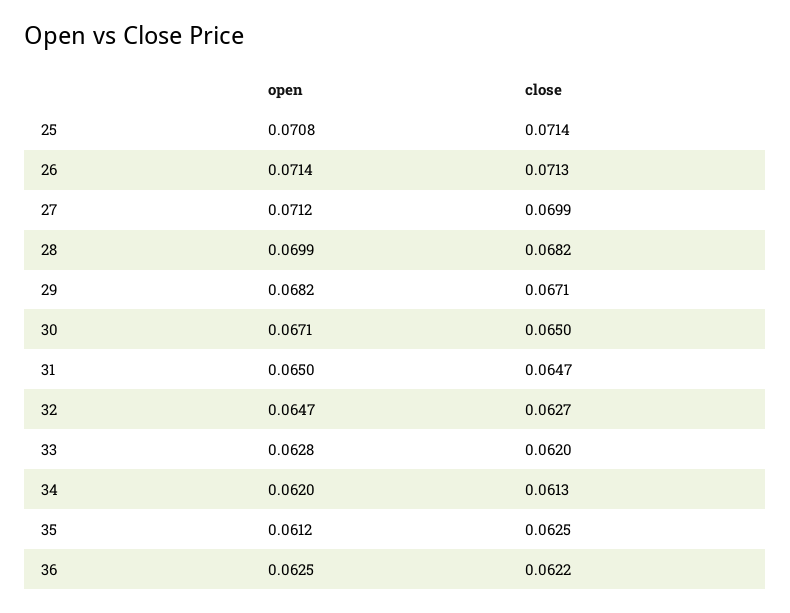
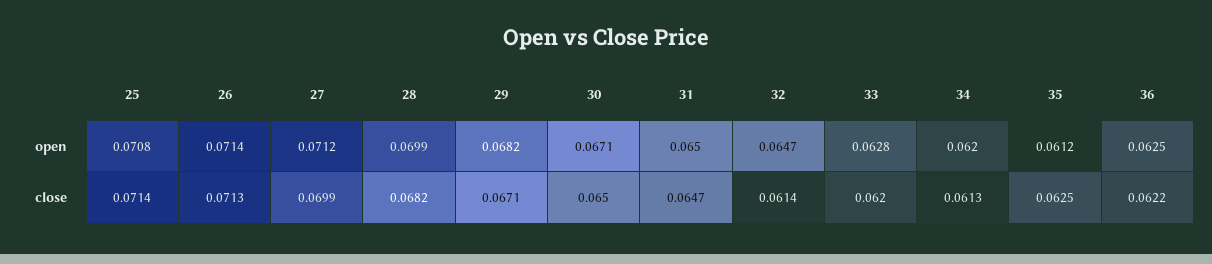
close, 32: 0.0627 -> 0.0614

